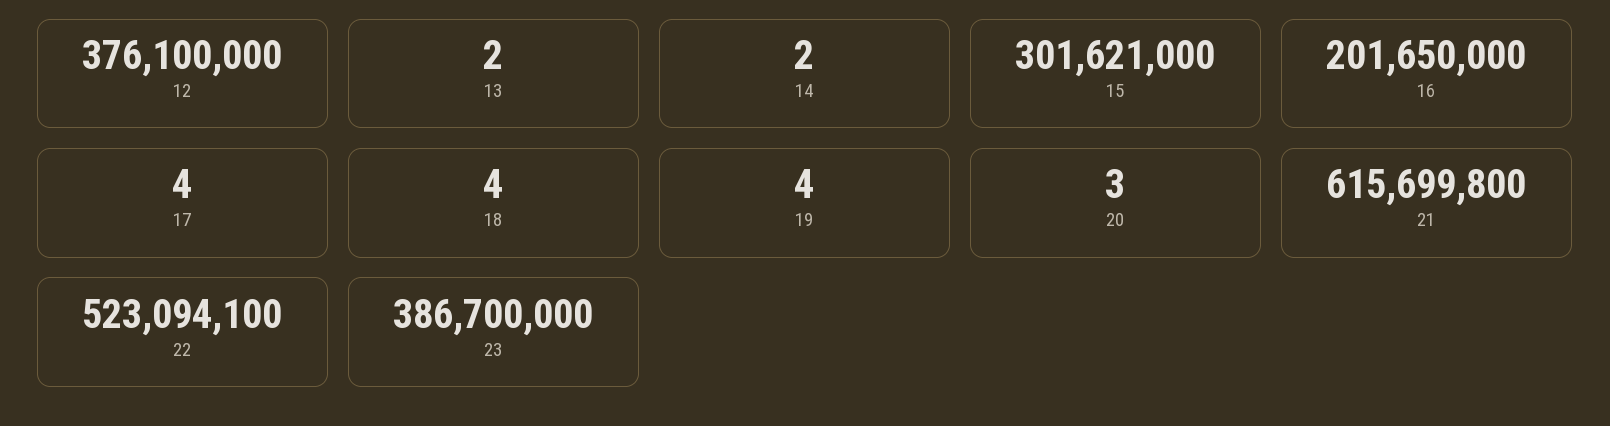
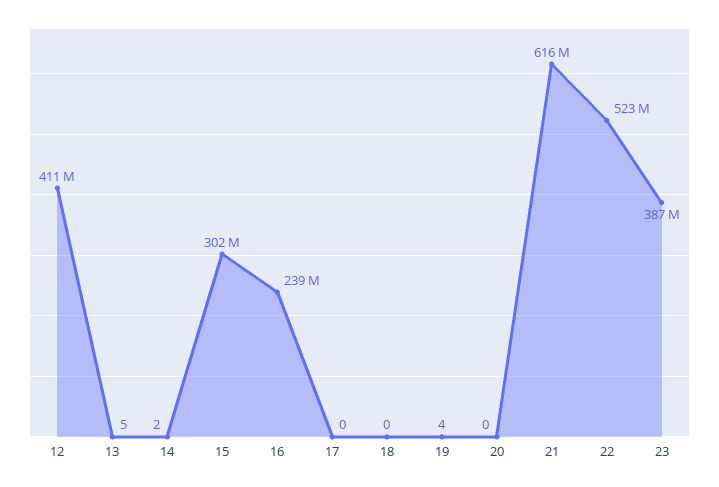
12: 376100000 -> 411000000
13: 2 -> 5
16: 201650000 -> 239000000
17: 4 -> 0
18: 4 -> 0
20: 3 -> 0

